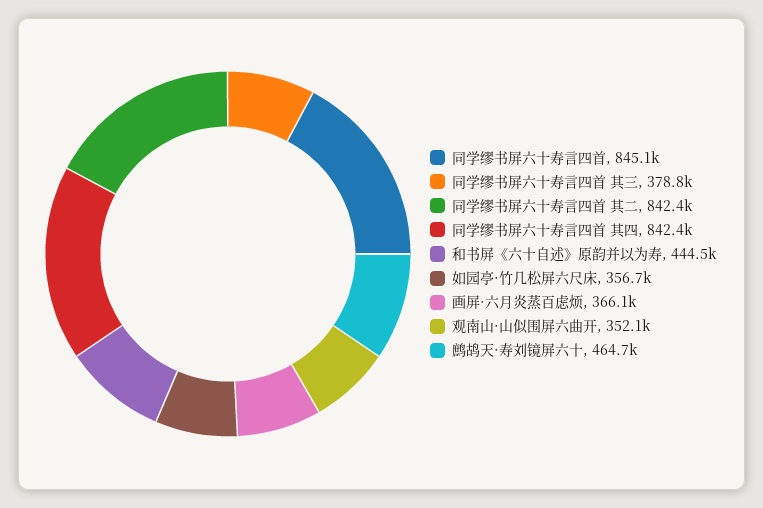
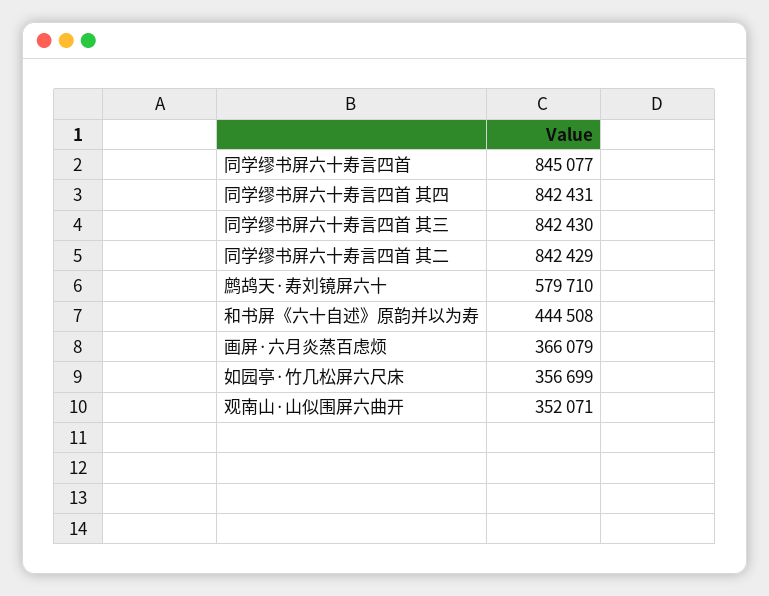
同学缪书屏六十寿言四首 其三: 378800 -> 842430
鹧鸪天·寿刘镜屏六十: 464700 -> 579710

